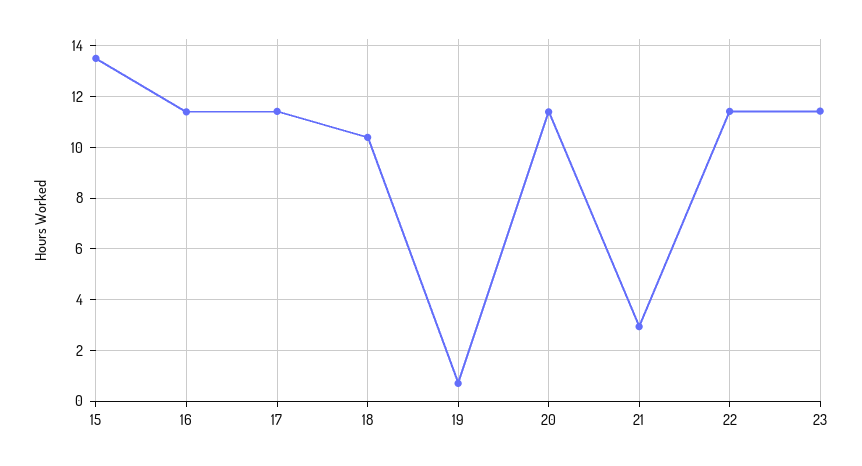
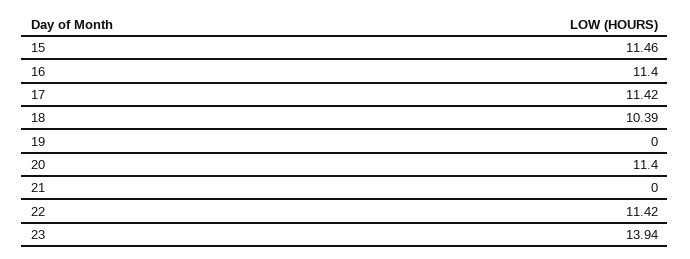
15: 13.5 -> 11.46
19: 0.75 -> 0
21: 3 -> 0
23: 11.5 -> 13.94

